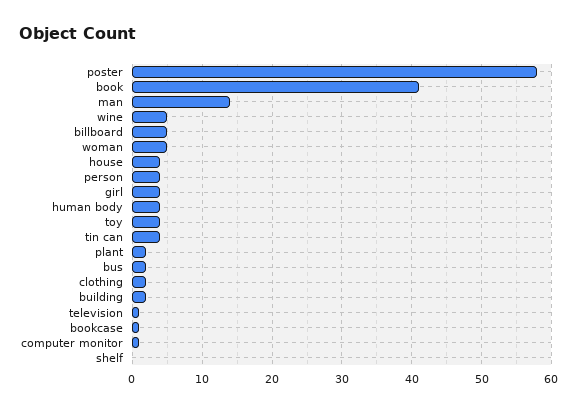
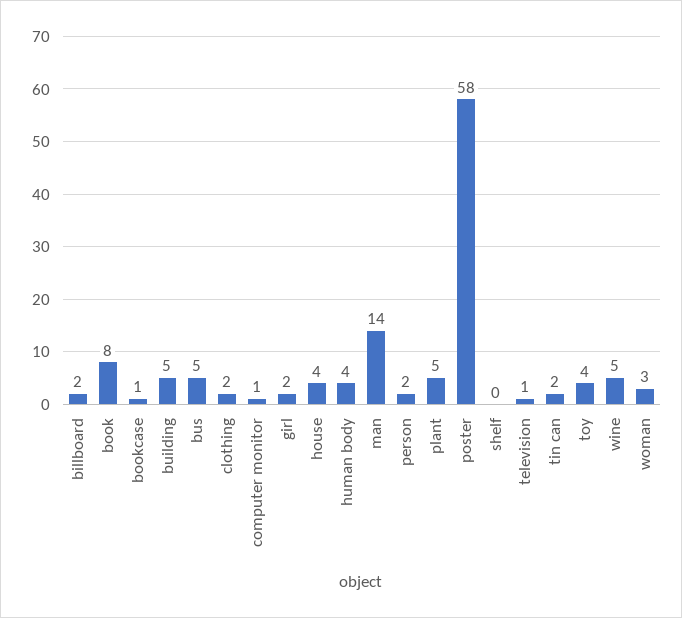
book: 41 -> 8
billboard: 5 -> 2
woman: 5 -> 3
person: 4 -> 2
girl: 4 -> 2
tin can: 4 -> 2
plant: 2 -> 5
bus: 2 -> 5
building: 2 -> 5

